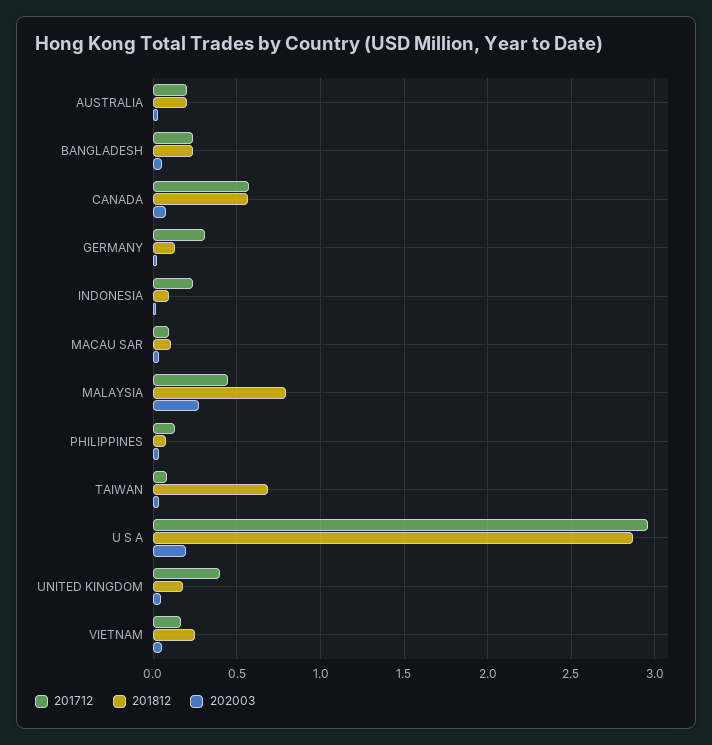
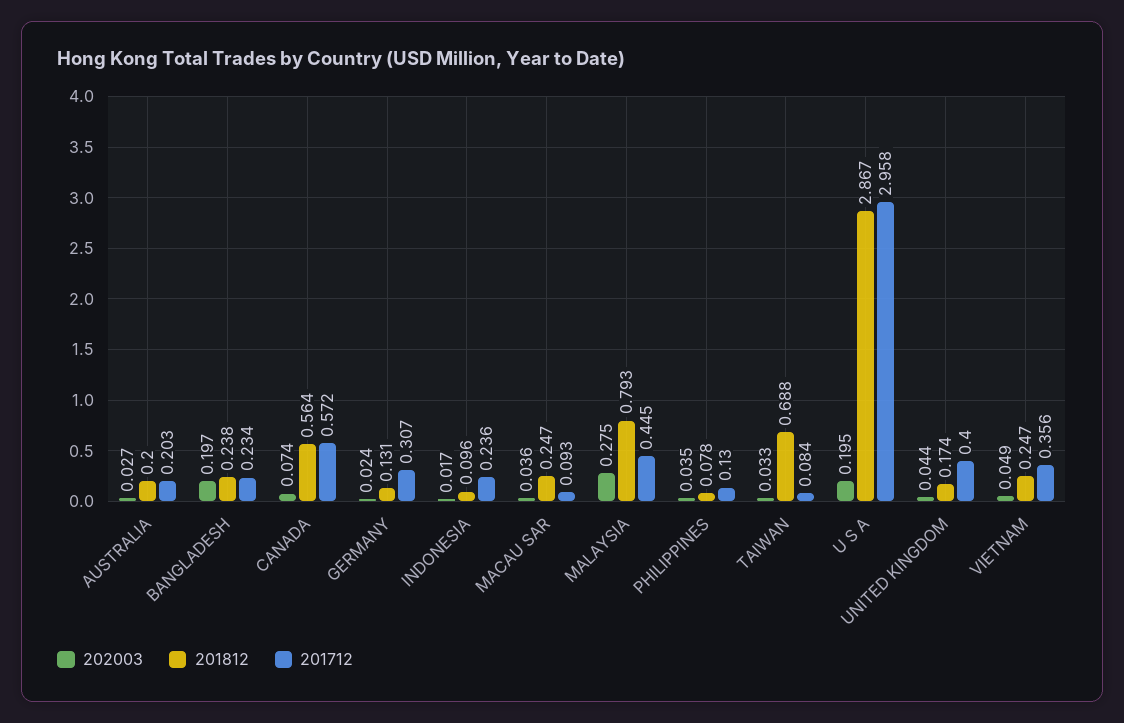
202003, BANGLADESH: 0.05 -> 0.197
201812, MACAU SAR: 0.1 -> 0.247
201712, VIETNAM: 0.15 -> 0.356

